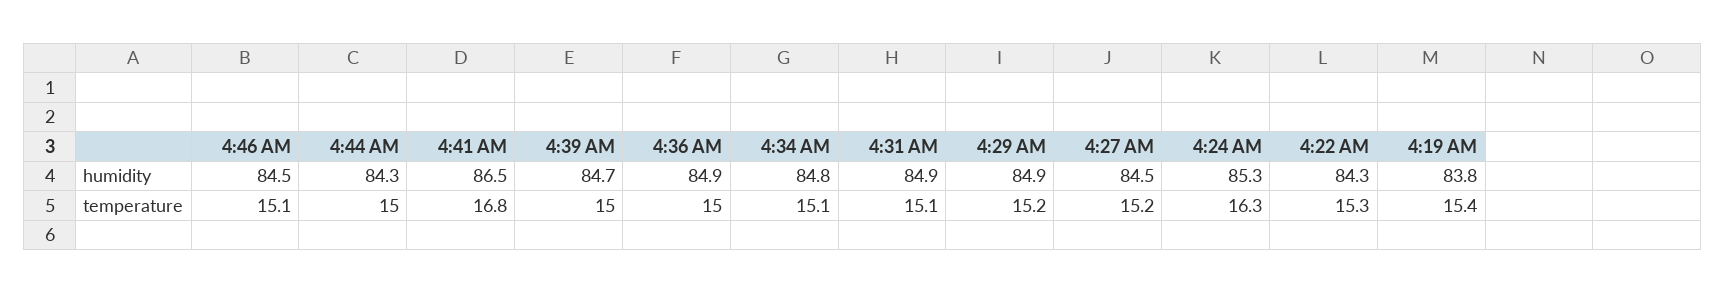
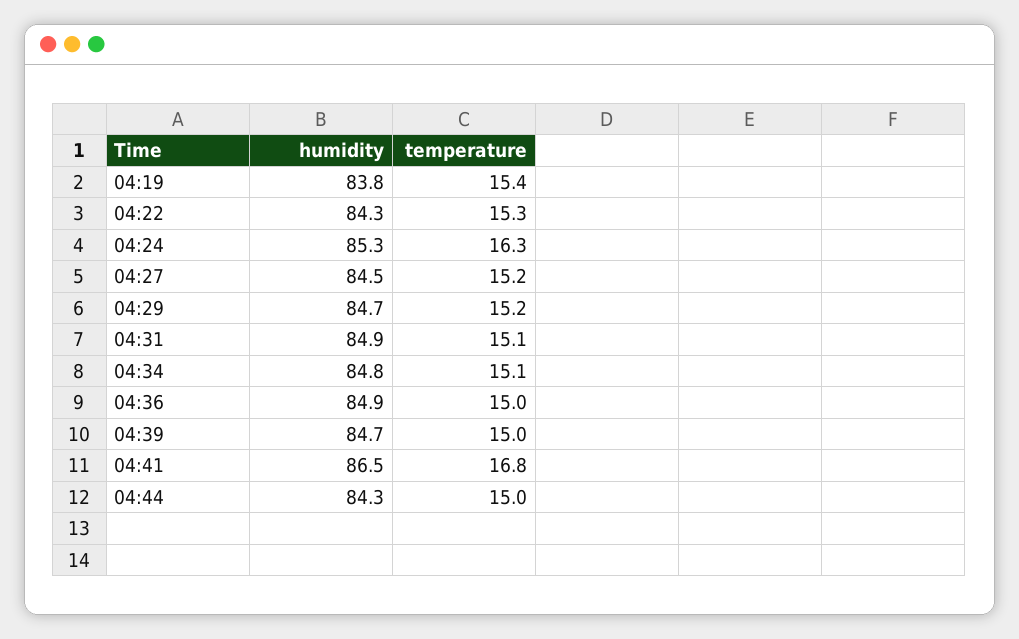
4:46 AM, humidity: 84.5 -> none
4:29 AM, humidity: 84.9 -> 84.7
4:46 AM, temperature: 15.1 -> none

